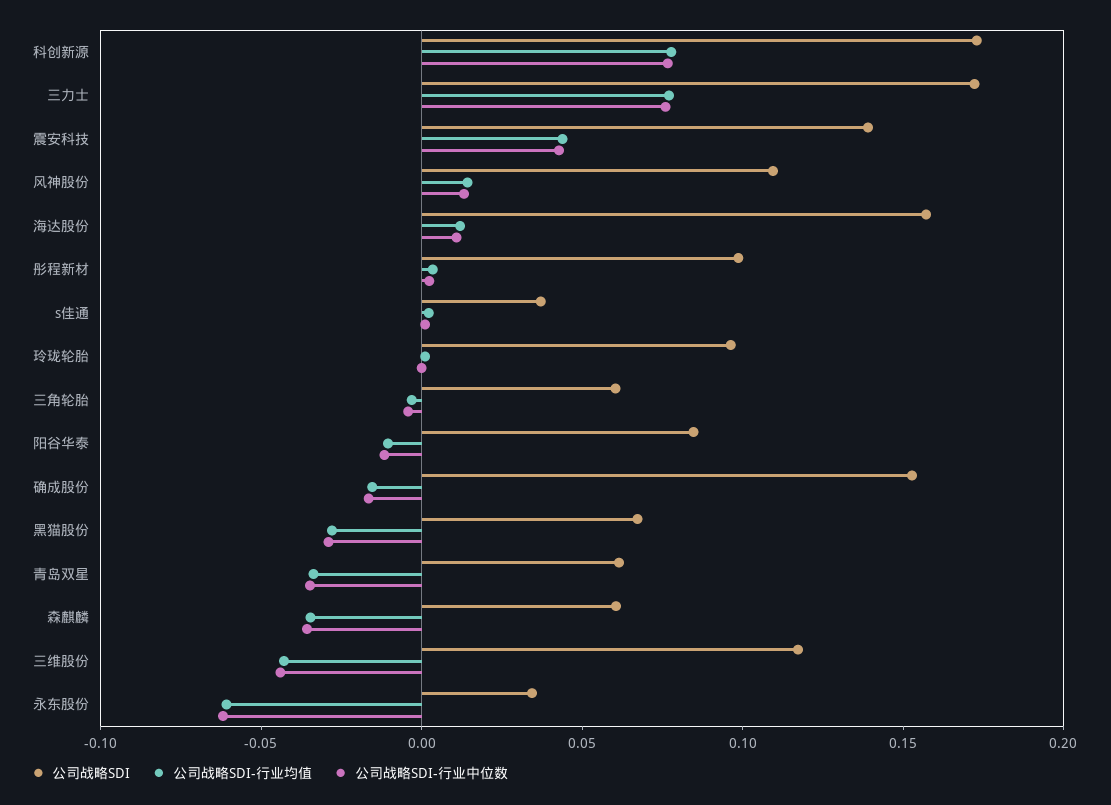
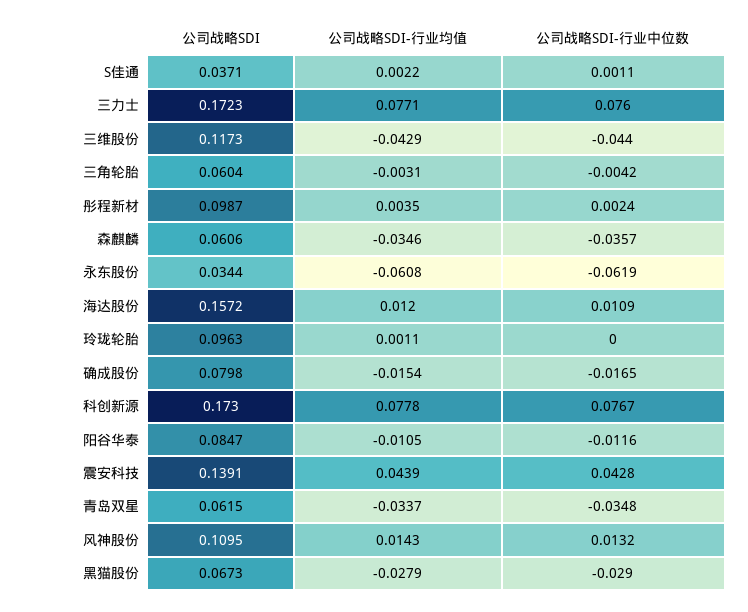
公司战略SDI, 确成股份: 0.15 -> 0.0798

